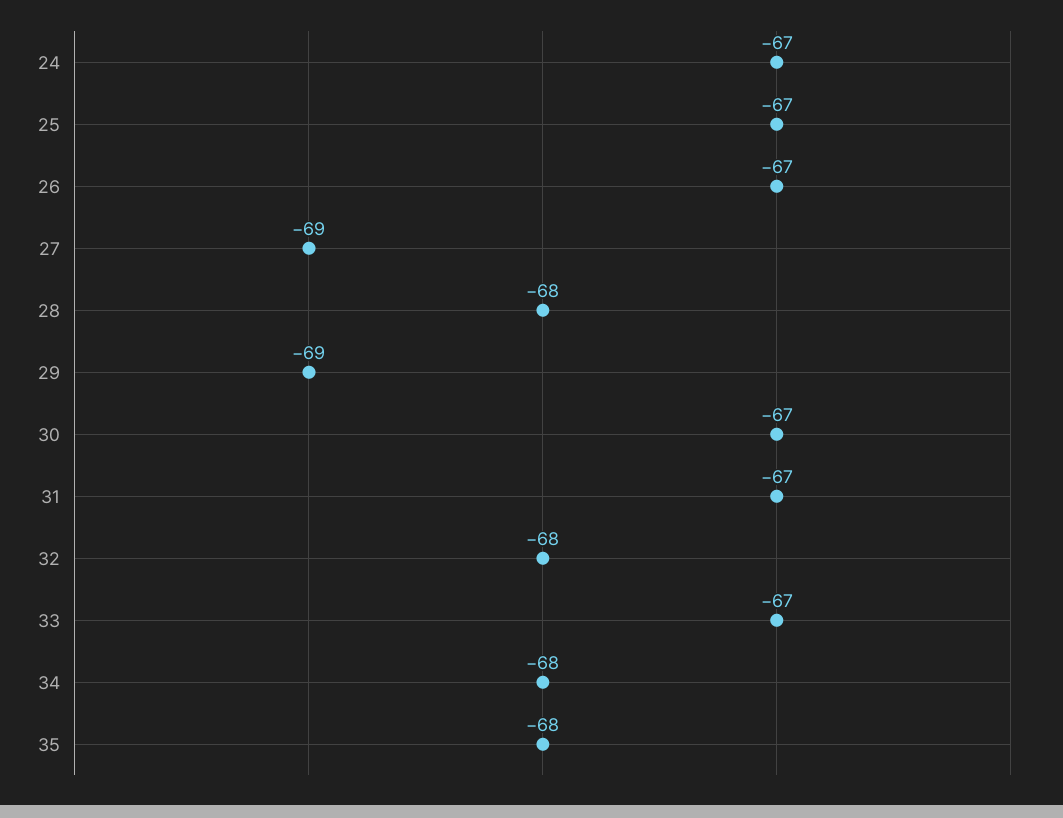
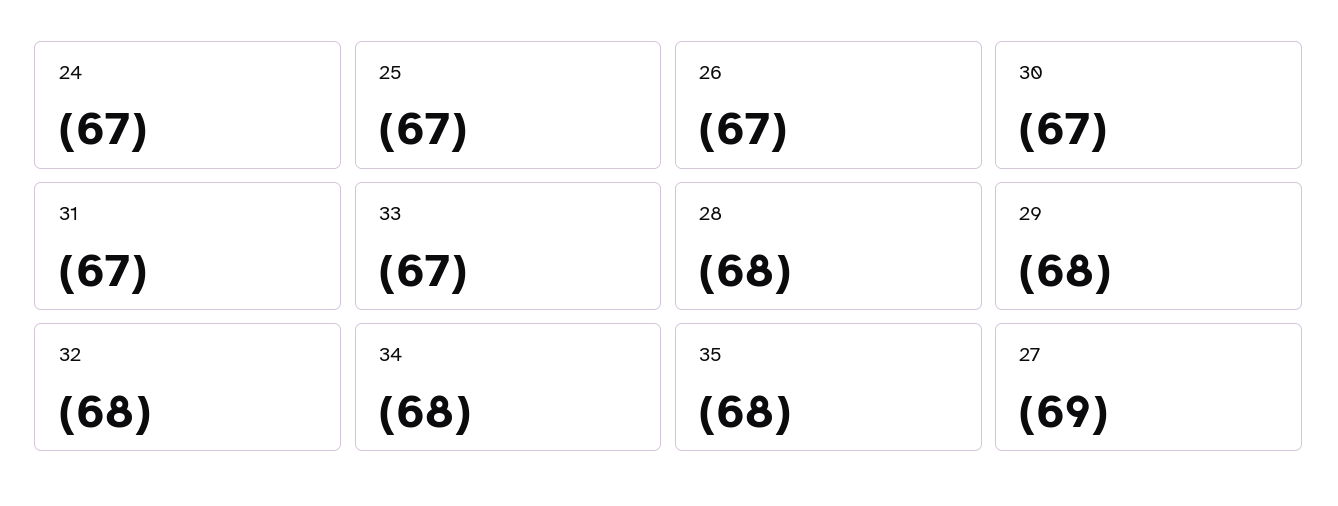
29: -69 -> -68

